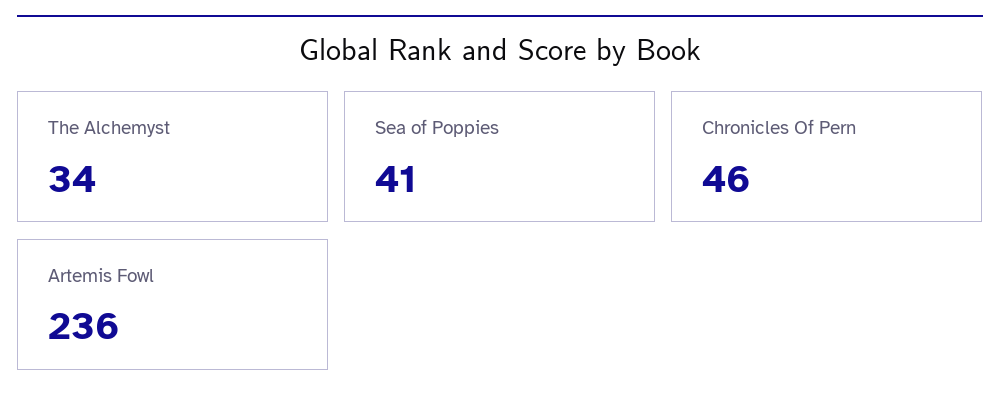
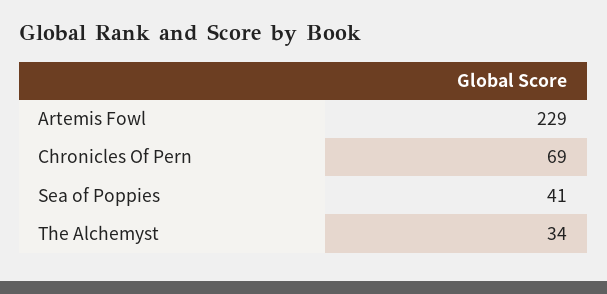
Chronicles Of Pern: 46 -> 69
Artemis Fowl: 236 -> 229

